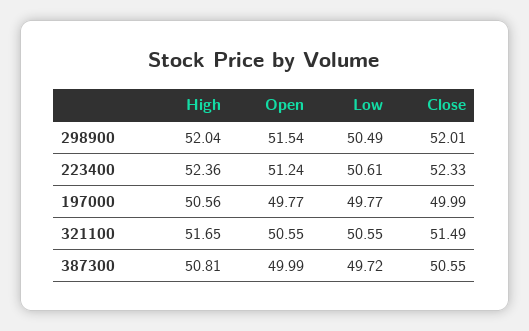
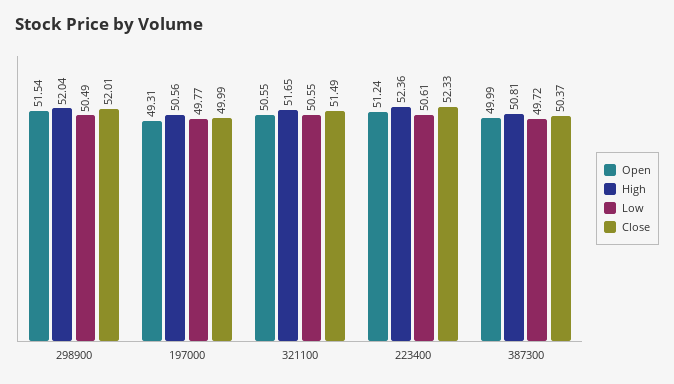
Open, 197000: 49.77 -> 49.31
Close, 387300: 50.55 -> 50.37

